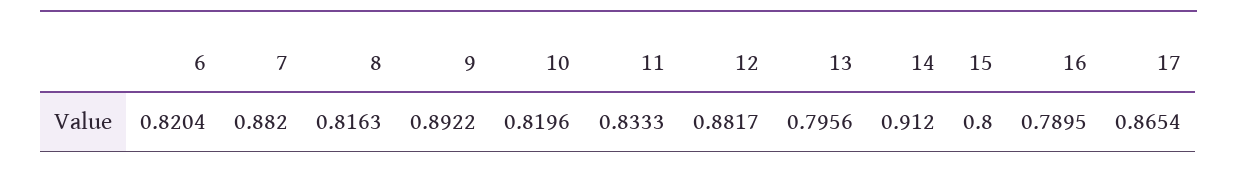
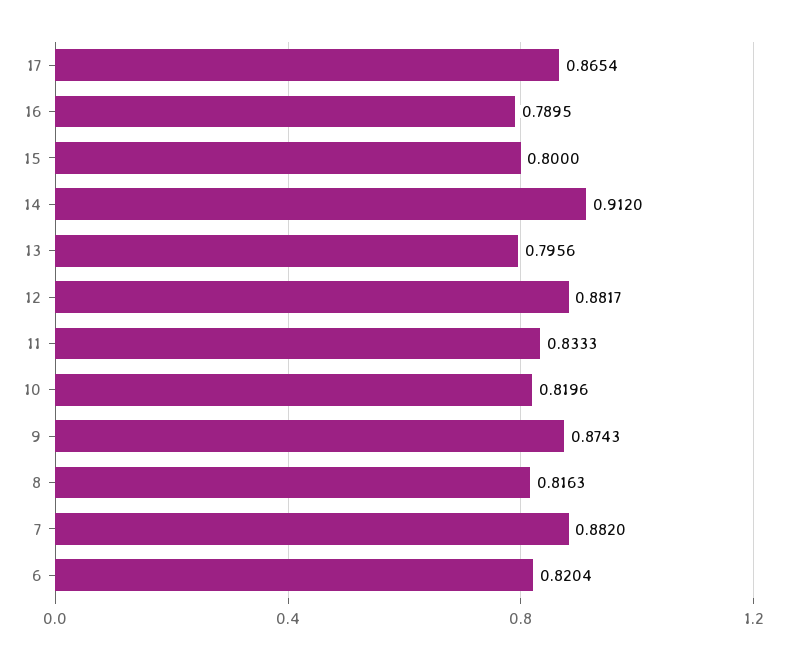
9: 0.8922 -> 0.8743

